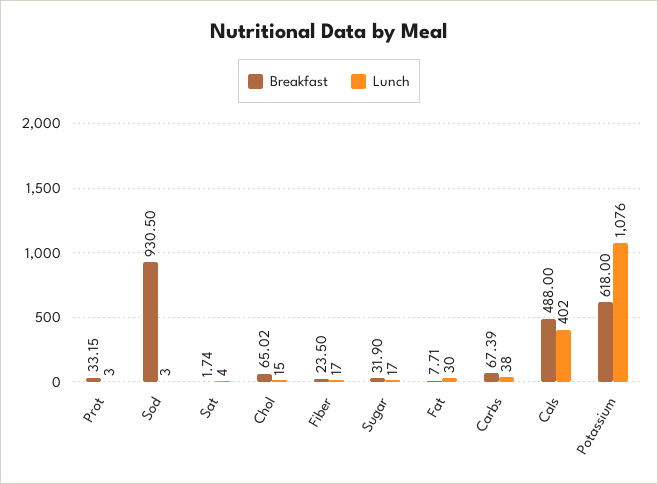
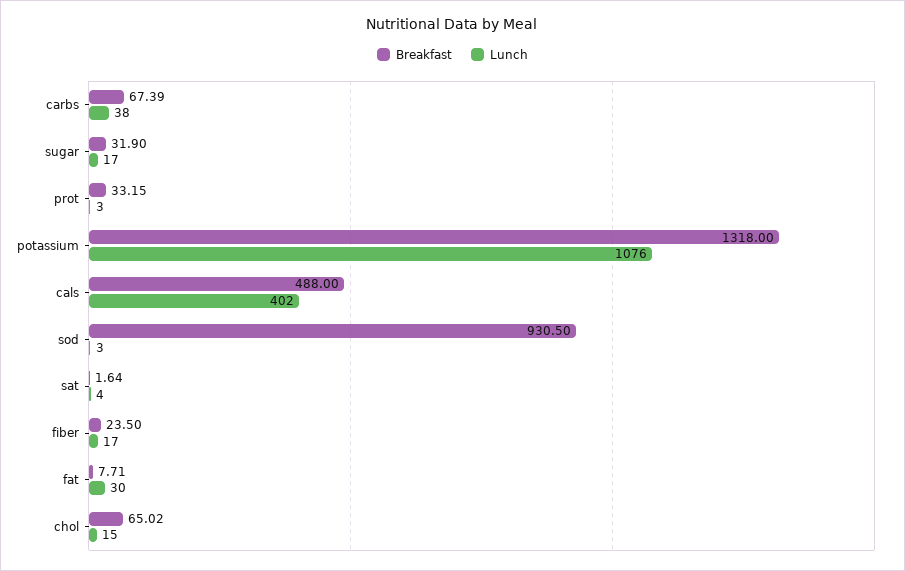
Breakfast, Sat: 1.74 -> 1.64
Breakfast, Potassium: 618 -> 1318

